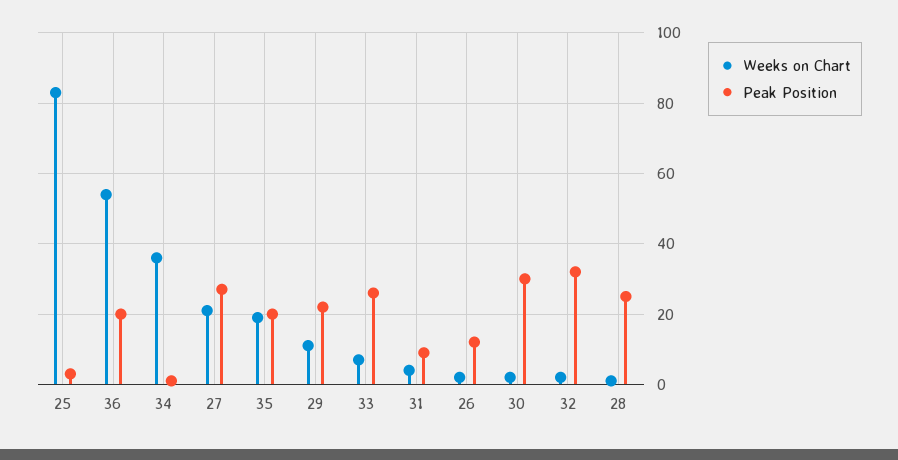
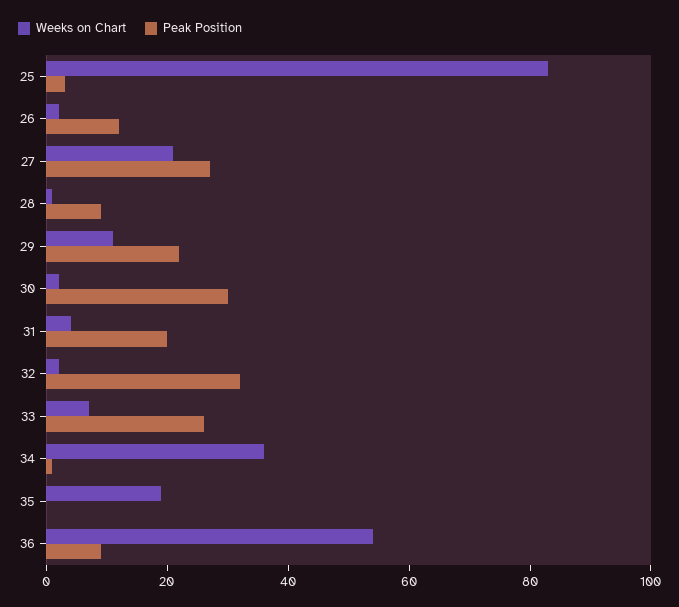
Peak Position, 36: 20 -> 10
Peak Position, 35: 20 -> 0
Peak Position, 31: 10 -> 20
Peak Position, 28: 25 -> 10

